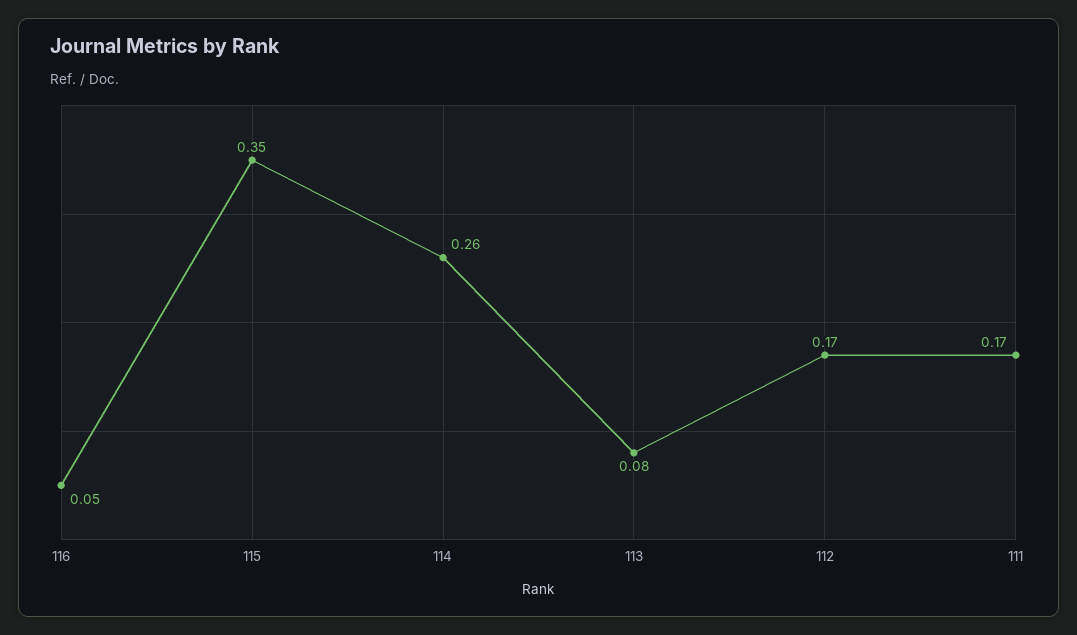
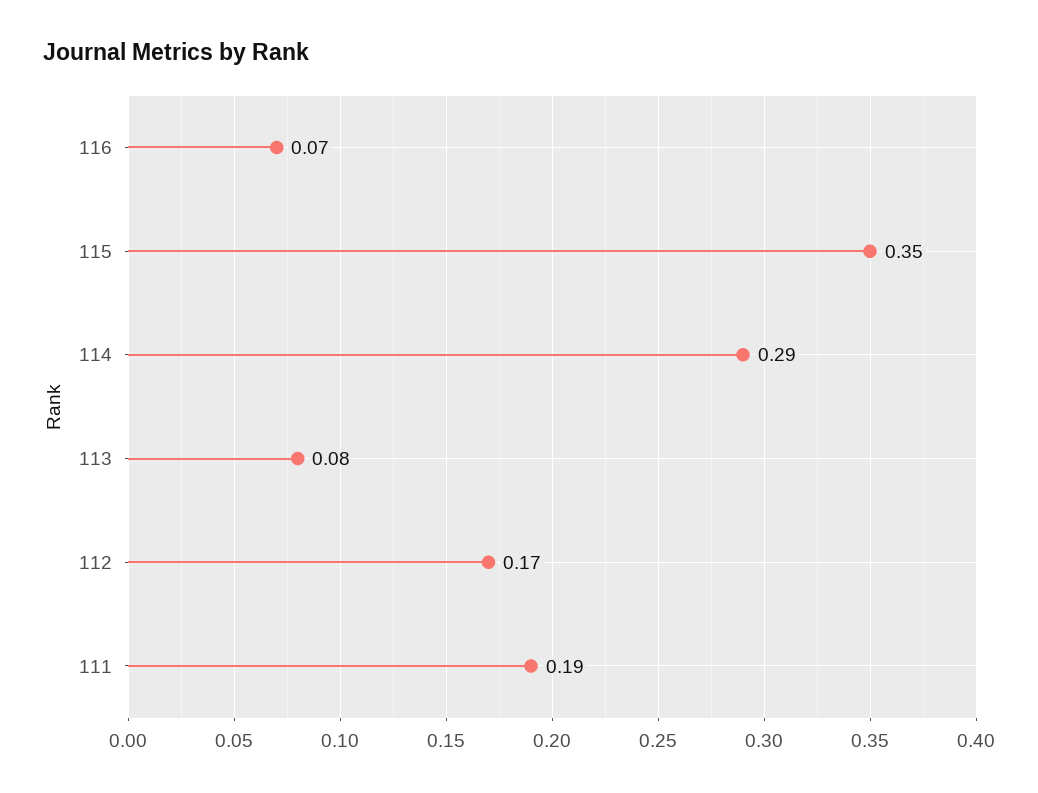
116: 0.05 -> 0.07
114: 0.26 -> 0.29
111: 0.17 -> 0.19

